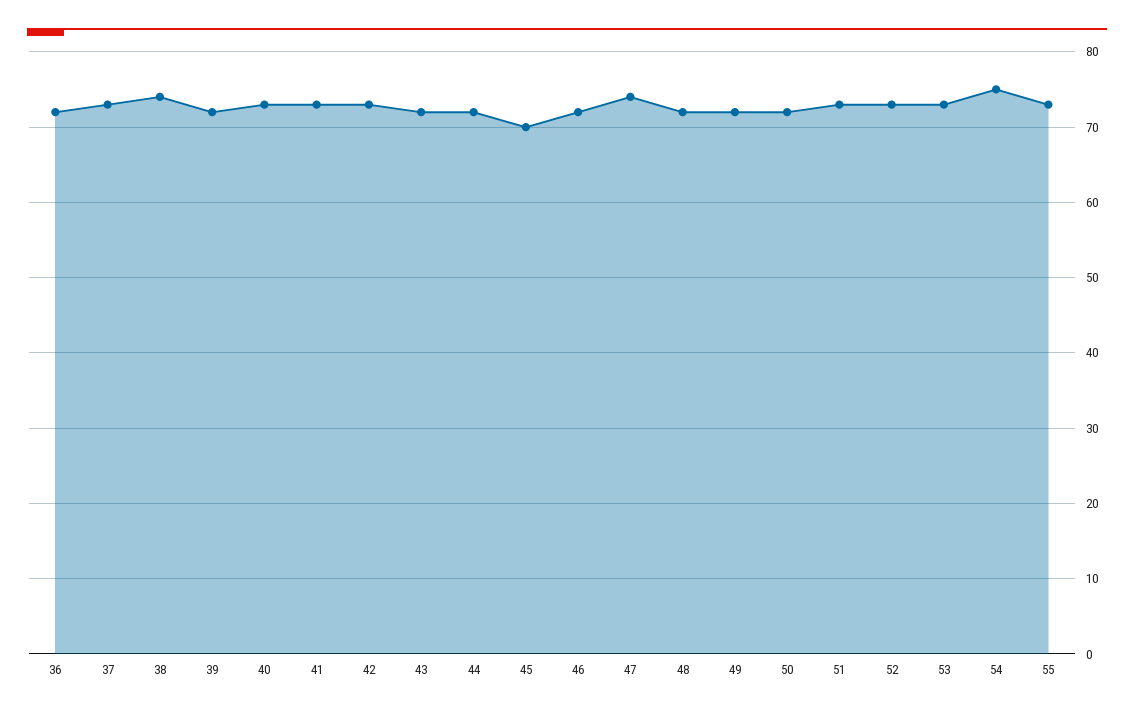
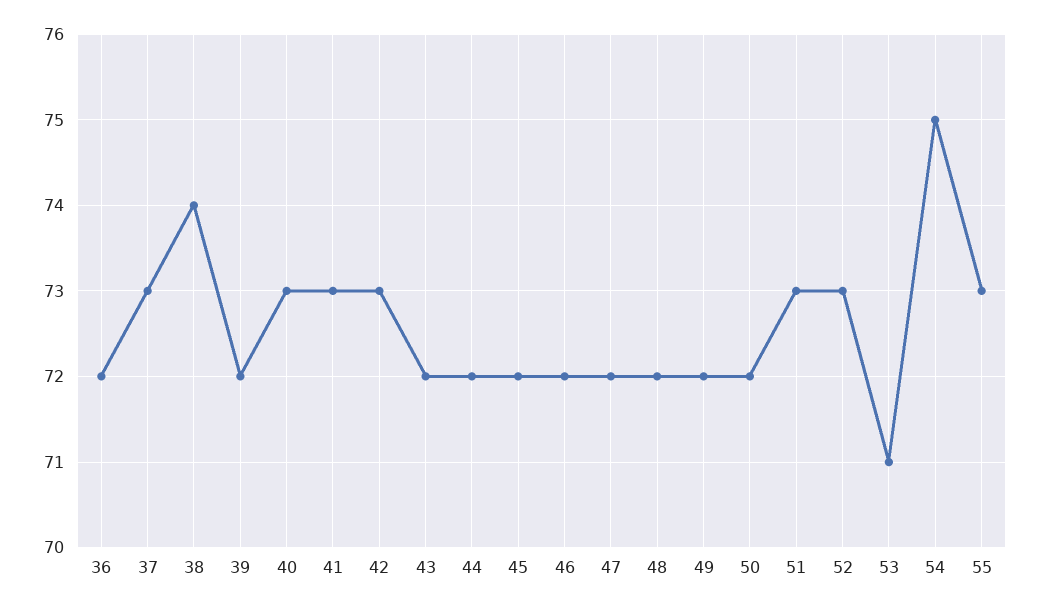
45: 70 -> 72
47: 74 -> 72
53: 73 -> 71

